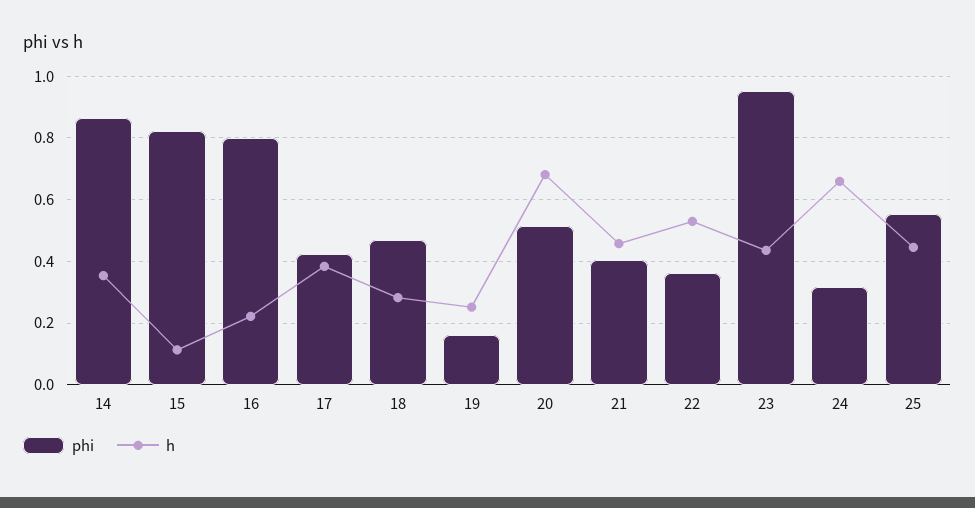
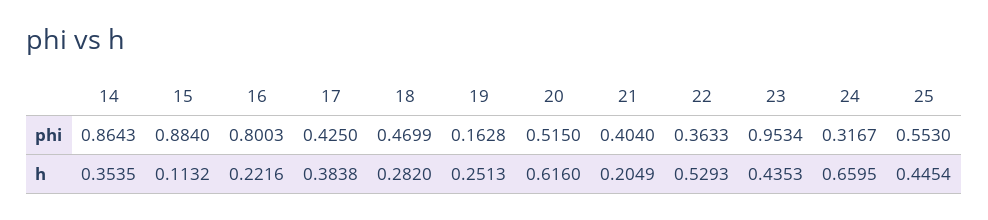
phi, 15: 0.82 -> 0.884
h, 20: 0.68 -> 0.616
h, 21: 0.46 -> 0.2049

